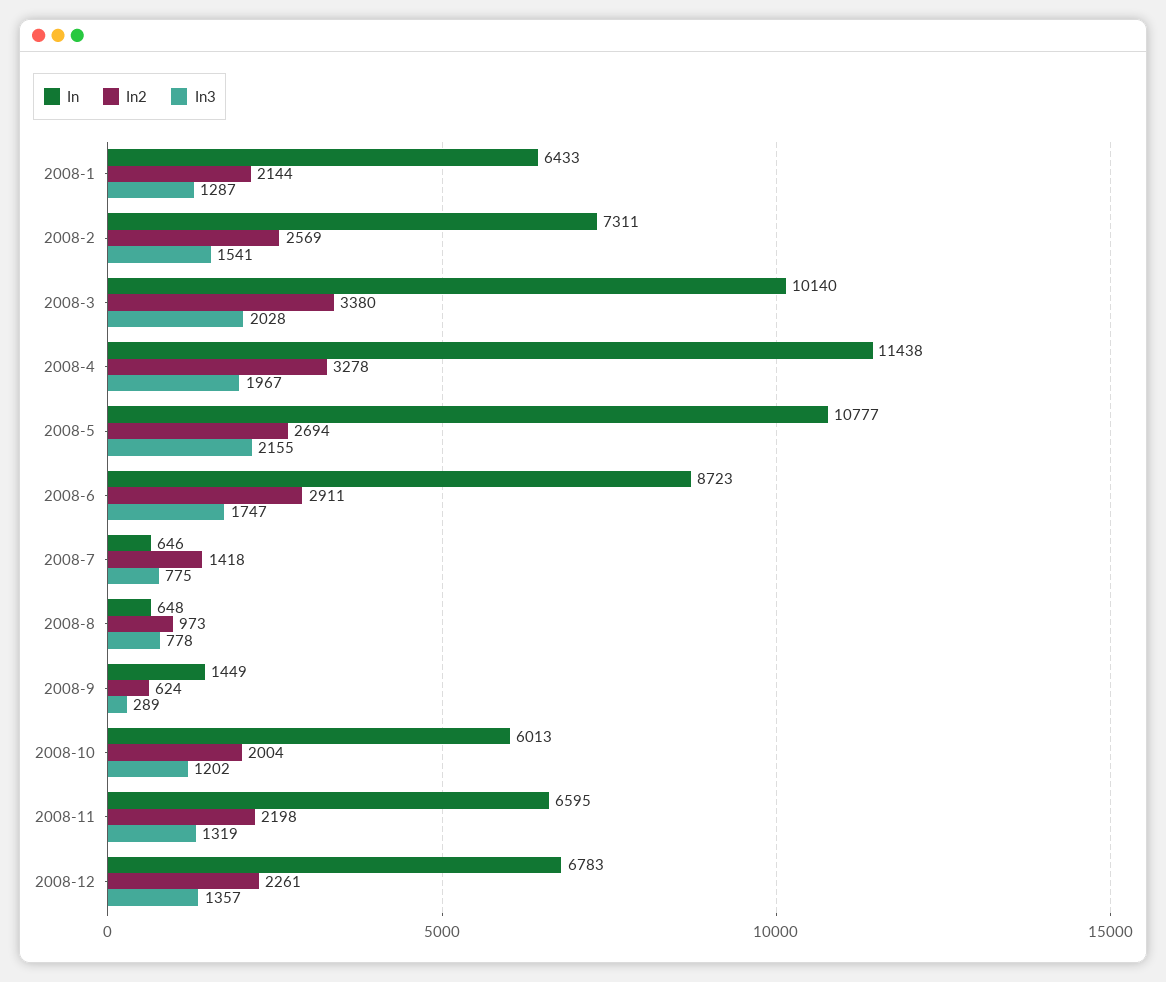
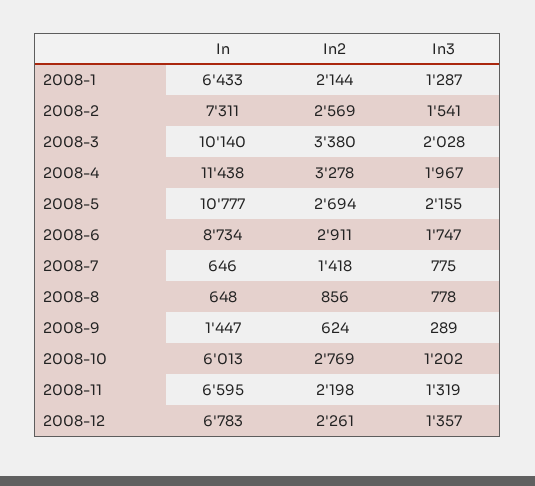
In, 2008-6: 8723 -> 8734
In2, 2008-8: 973 -> 856
In, 2008-9: 1449 -> 1447
In2, 2008-10: 2004 -> 2769

